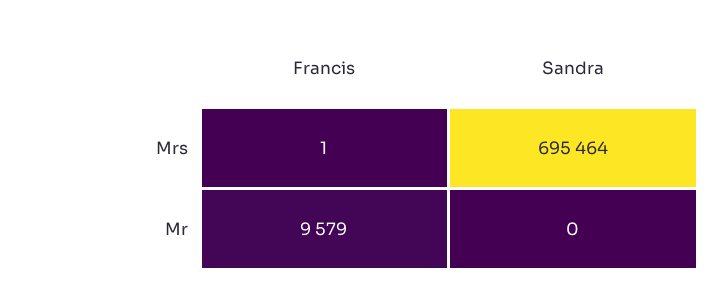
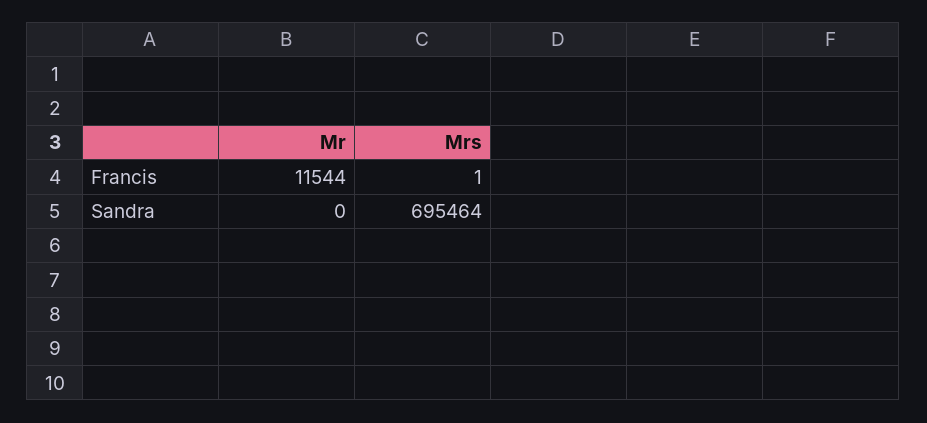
Francis, Mr: 9579 -> 11544

